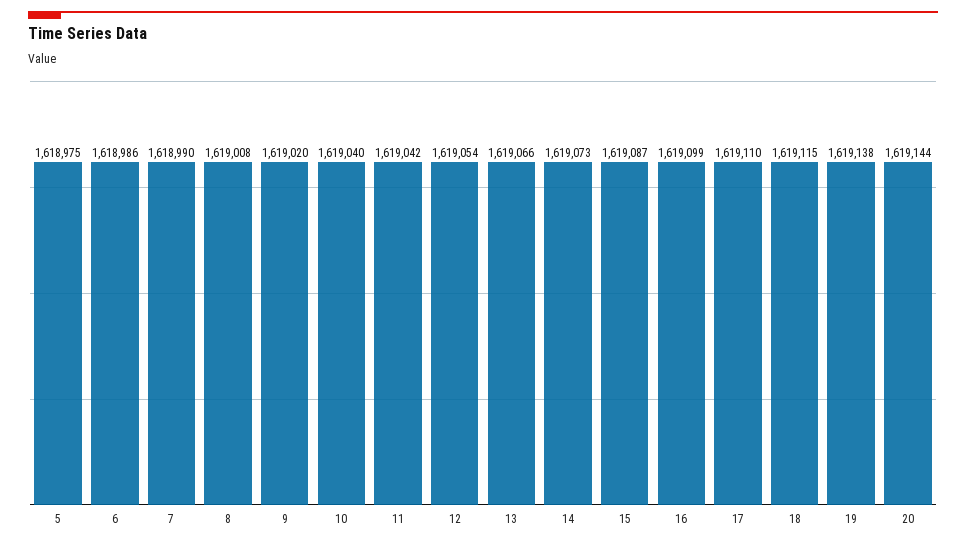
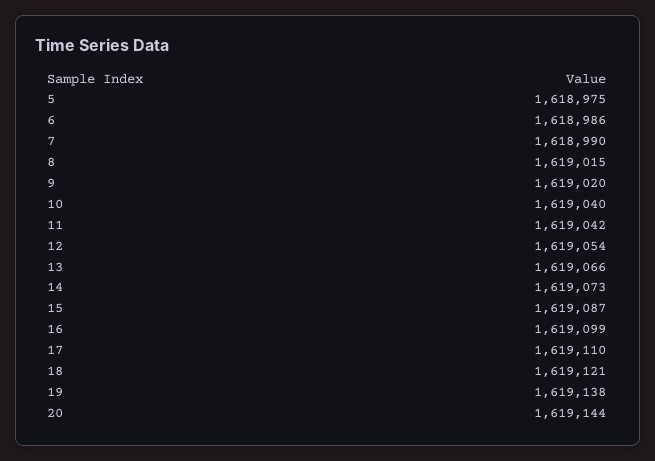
8: 1619008 -> 1619015
18: 1619115 -> 1619121

